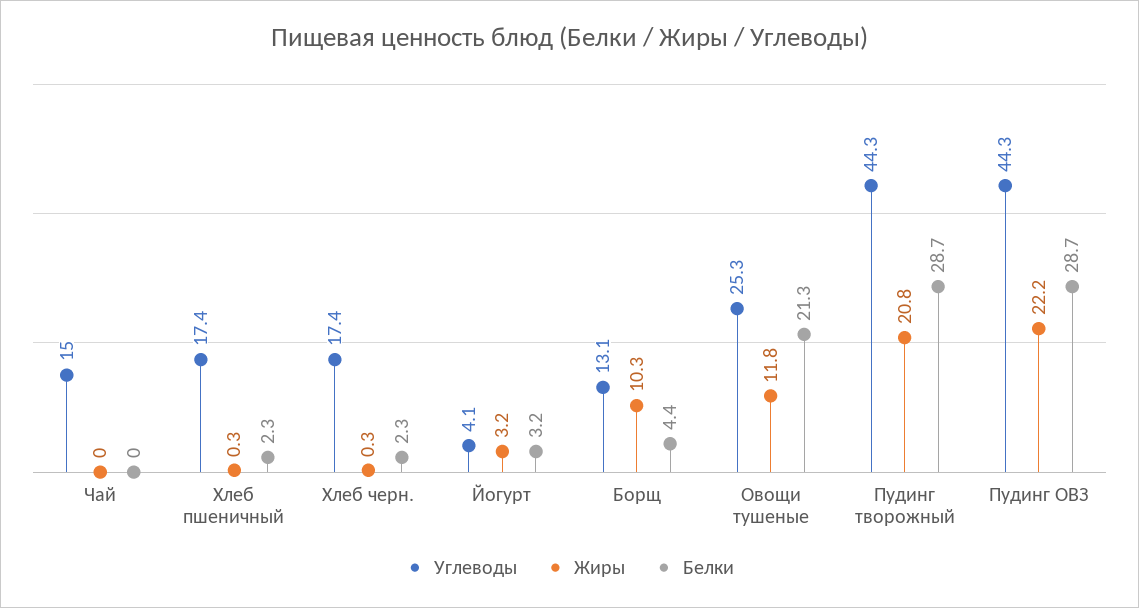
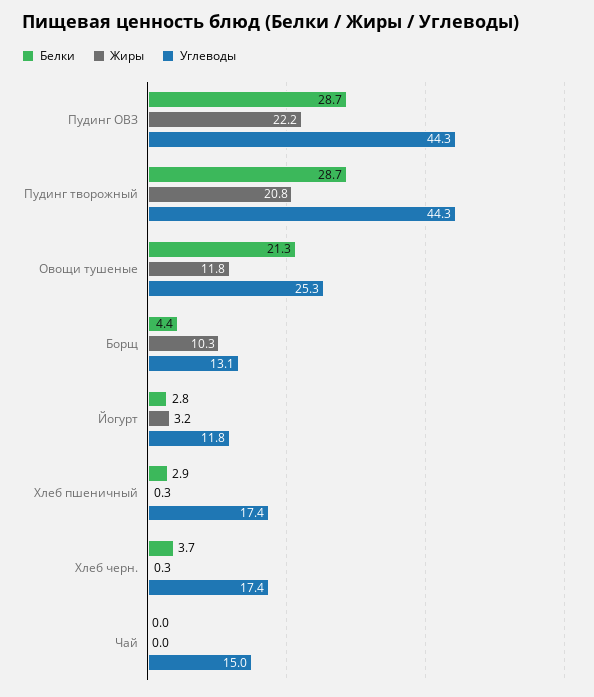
Белки, Хлеб пшеничный: 2.3 -> 2.9
Белки, Хлеб черн.: 2.3 -> 3.7
Углеводы, Йогурт: 4.1 -> 11.8
Белки, Йогурт: 3.2 -> 2.8

